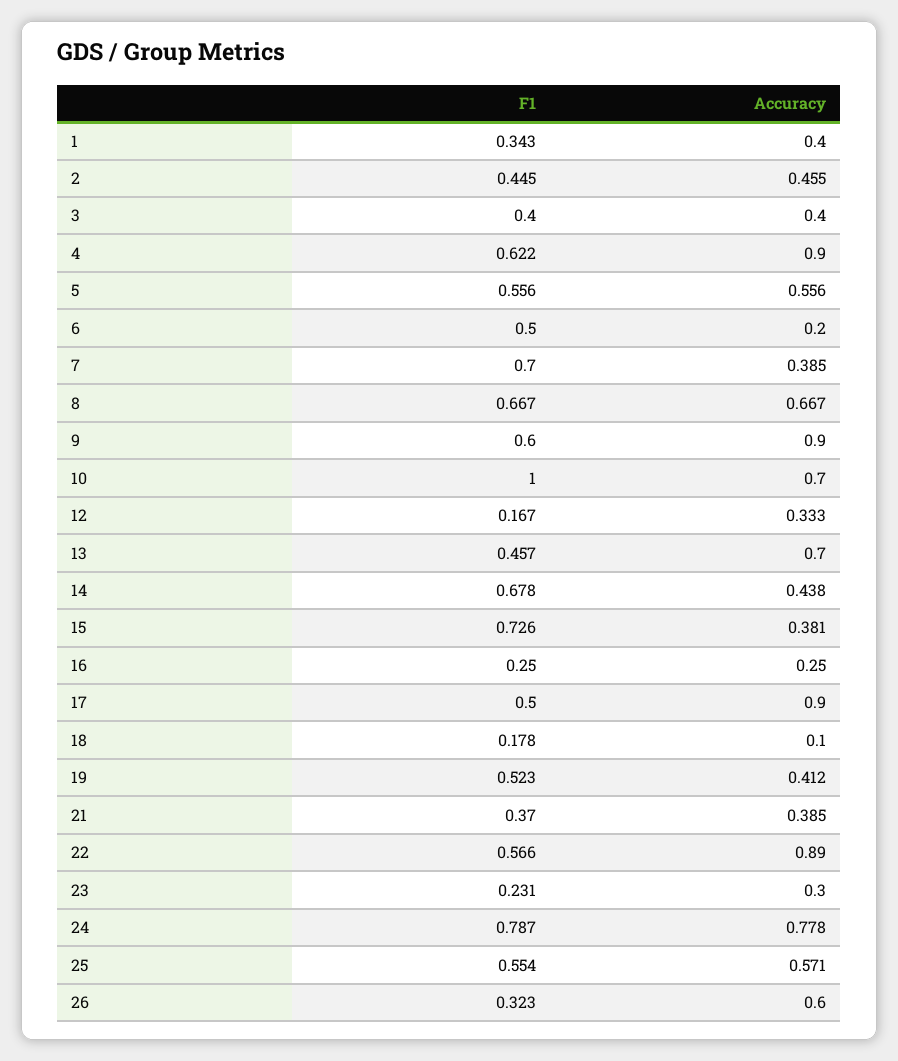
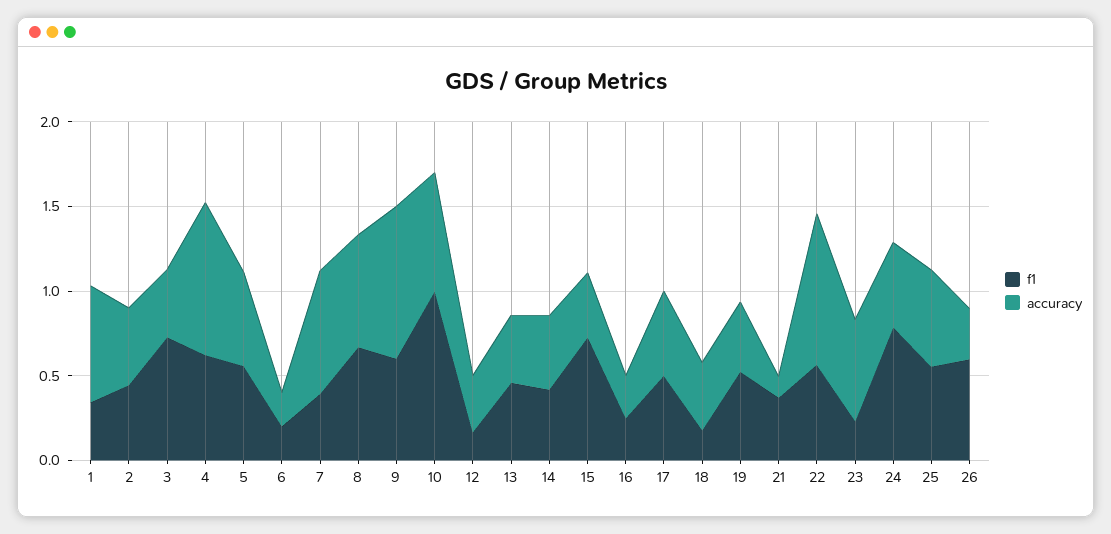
Accuracy, 1: 0.4 -> 0.7
F1, 3: 0.4 -> 0.7
F1, 6: 0.5 -> 0.2
F1, 7: 0.7 -> 0.4
Accuracy, 7: 0.385 -> 0.7
Accuracy, 13: 0.7 -> 0.4
F1, 14: 0.678 -> 0.4
Accuracy, 17: 0.9 -> 0.5
Accuracy, 18: 0.1 -> 0.4
Accuracy, 21: 0.385 -> 0.1
Accuracy, 23: 0.3 -> 0.6
Accuracy, 24: 0.778 -> 0.5
F1, 26: 0.323 -> 0.6
Accuracy, 26: 0.6 -> 0.3

